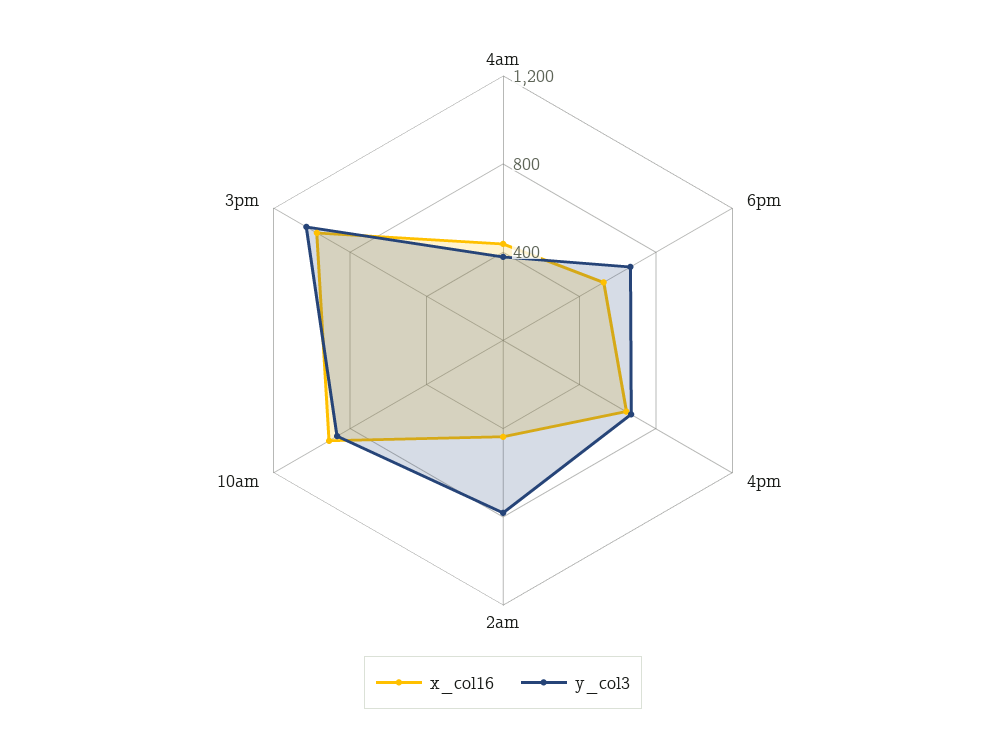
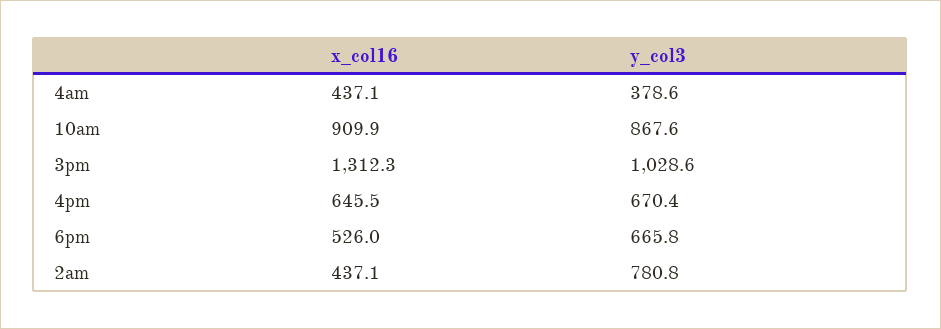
x_col16, 3pm: 1000 -> 1312.3

